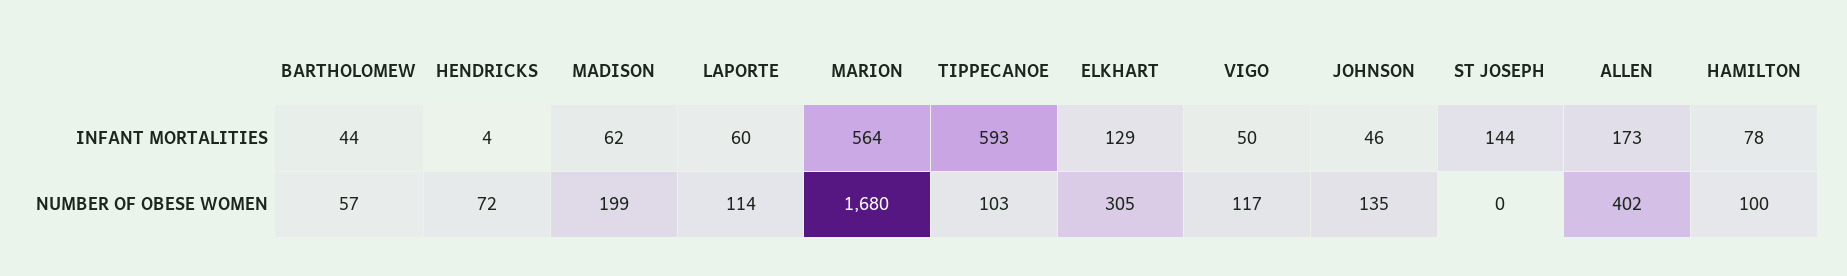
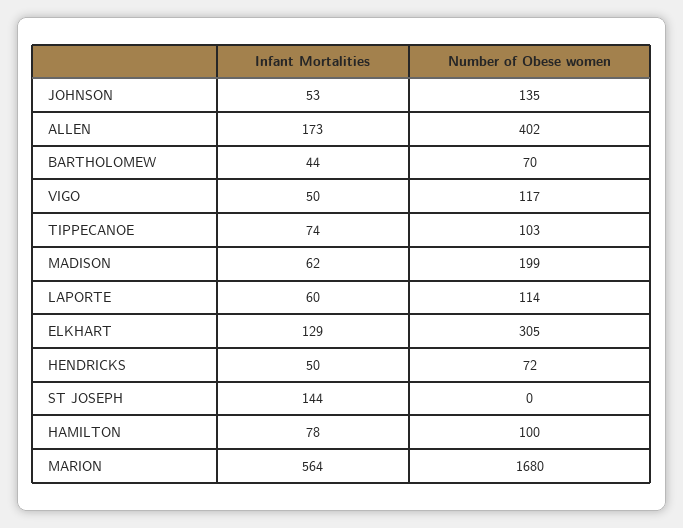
HENDRICKS, INFANT MORTALITIES: 4 -> 50
TIPPECANOE, INFANT MORTALITIES: 593 -> 74
JOHNSON, INFANT MORTALITIES: 46 -> 53
BARTHOLOMEW, NUMBER OF OBESE WOMEN: 57 -> 70

